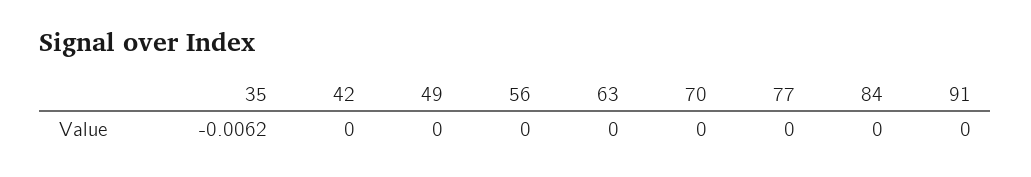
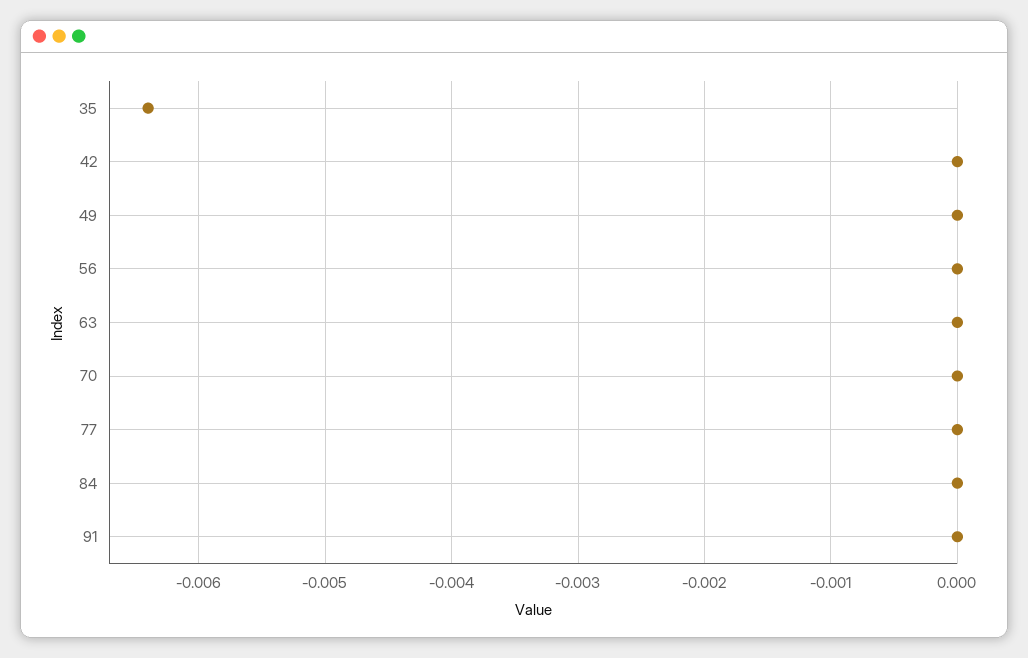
35: -0.0062 -> -0.0064

